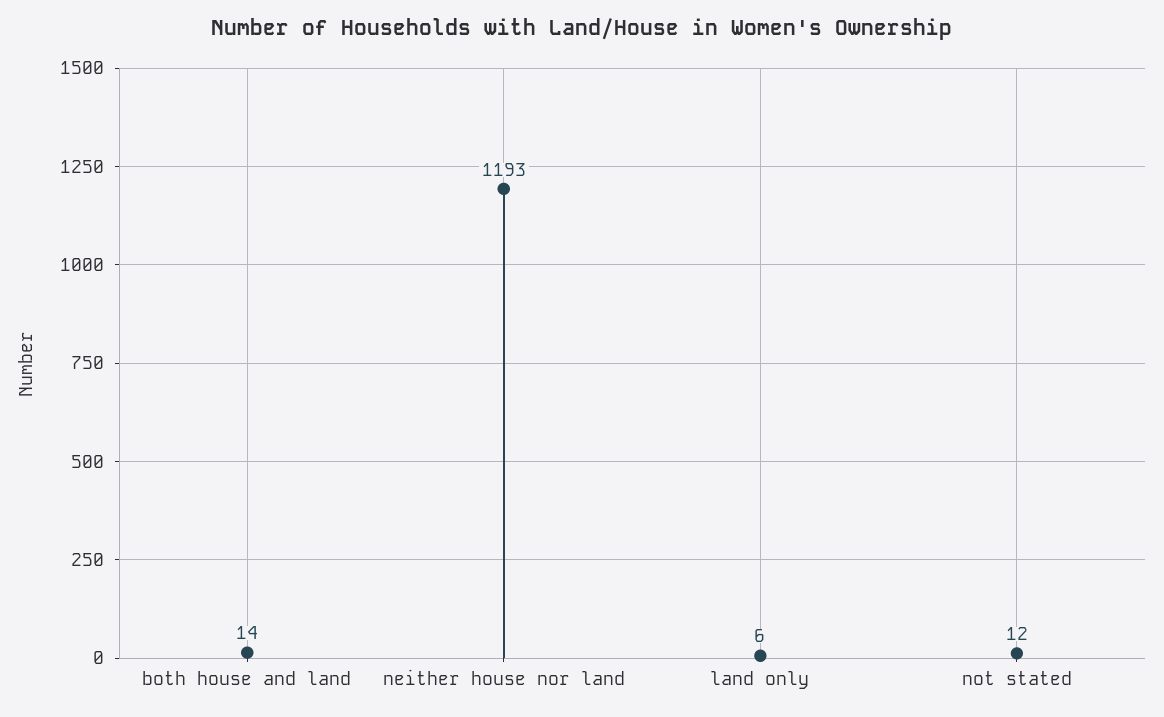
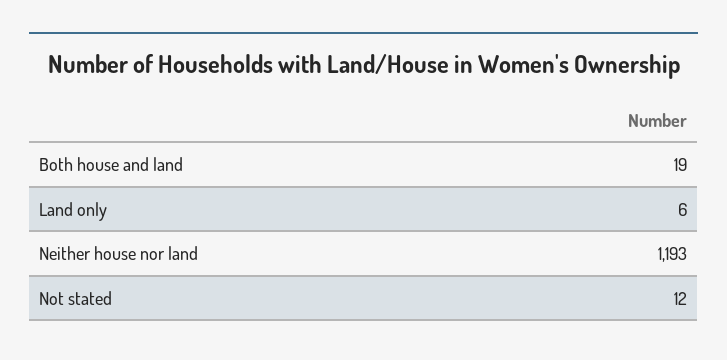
both house and land: 14 -> 19

